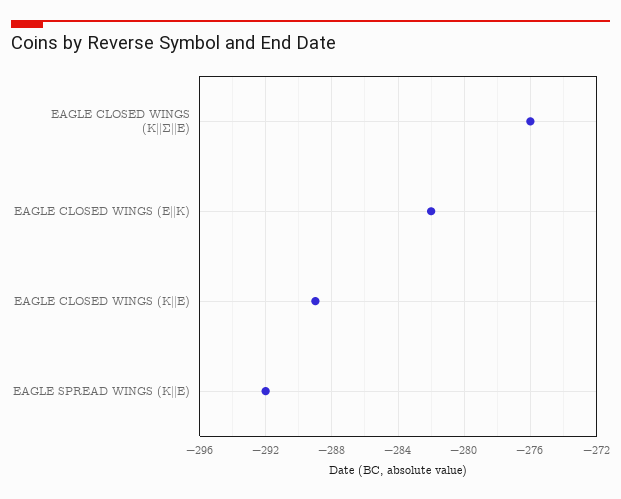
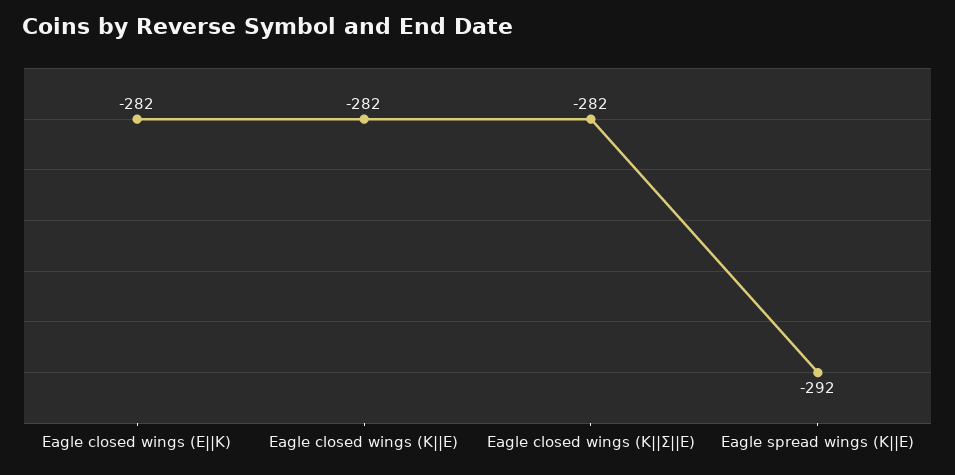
EAGLE CLOSED WINGS (Κ||Σ||Ε): -276 -> -282
EAGLE CLOSED WINGS (Κ||Ε): -289 -> -282

